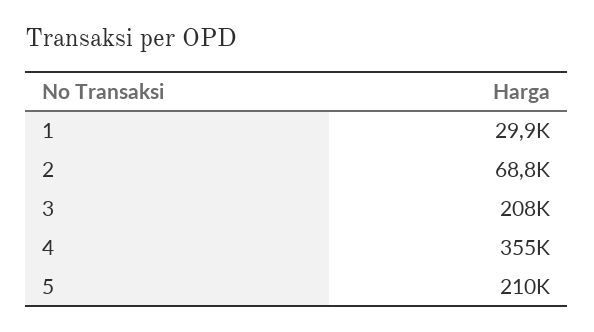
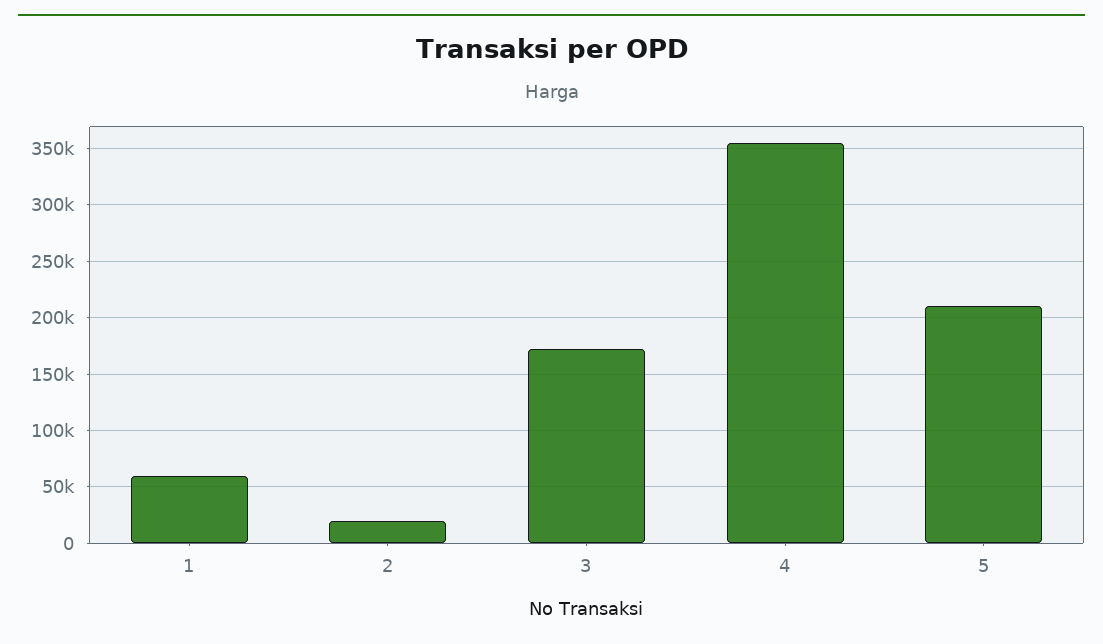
1: 29900 -> 60000
2: 68800 -> 20000
3: 208000 -> 170000

